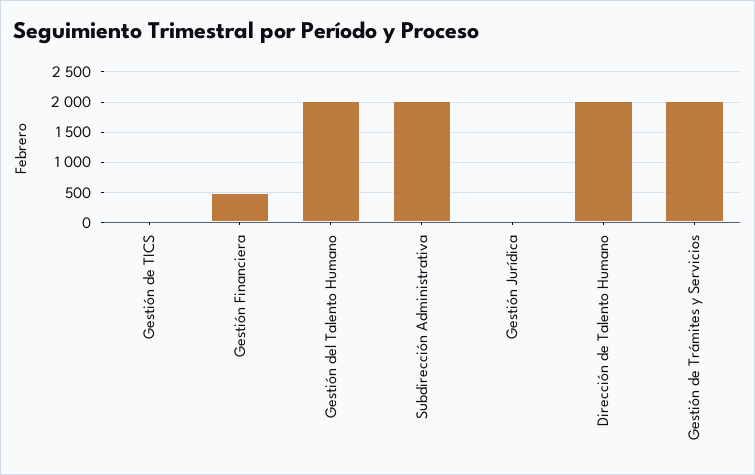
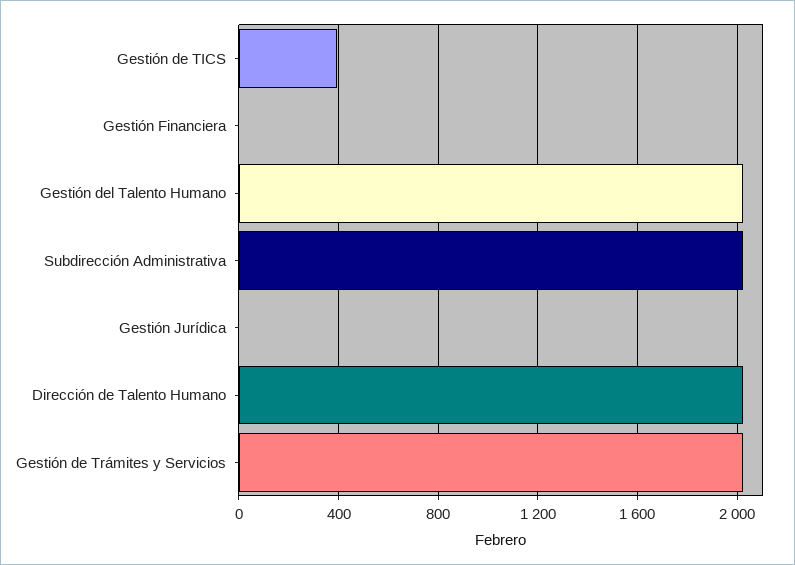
Gestión de TICS: 0 -> 400
Gestión Financiera: 500 -> 0

